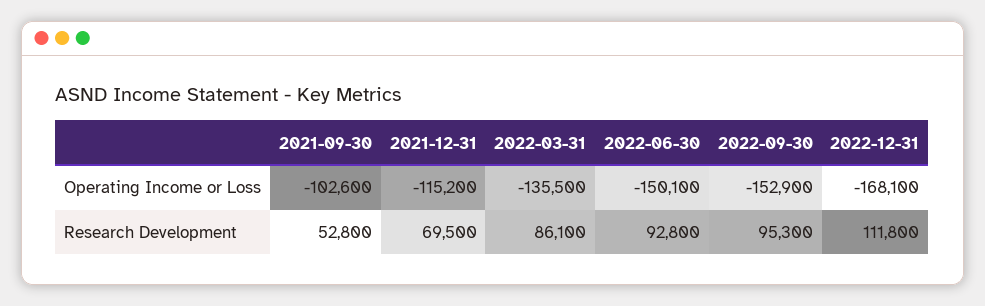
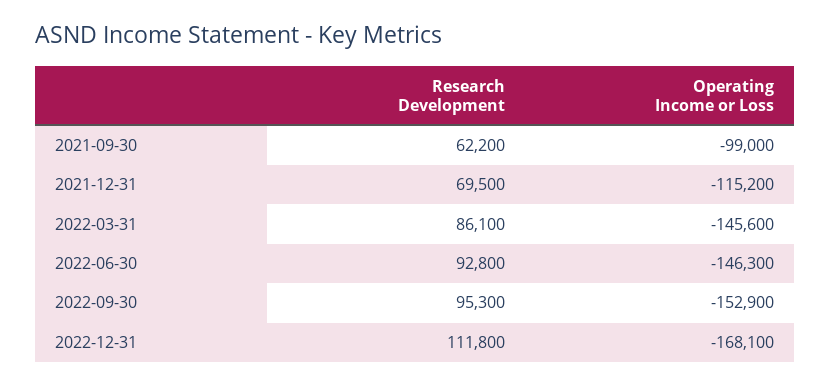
2021-09-30, Operating Income or Loss: -102600 -> -99000
2022-03-31, Operating Income or Loss: -135500 -> -145600
2022-06-30, Operating Income or Loss: -150100 -> -146300
2021-09-30, Research Development: 52800 -> 62200

